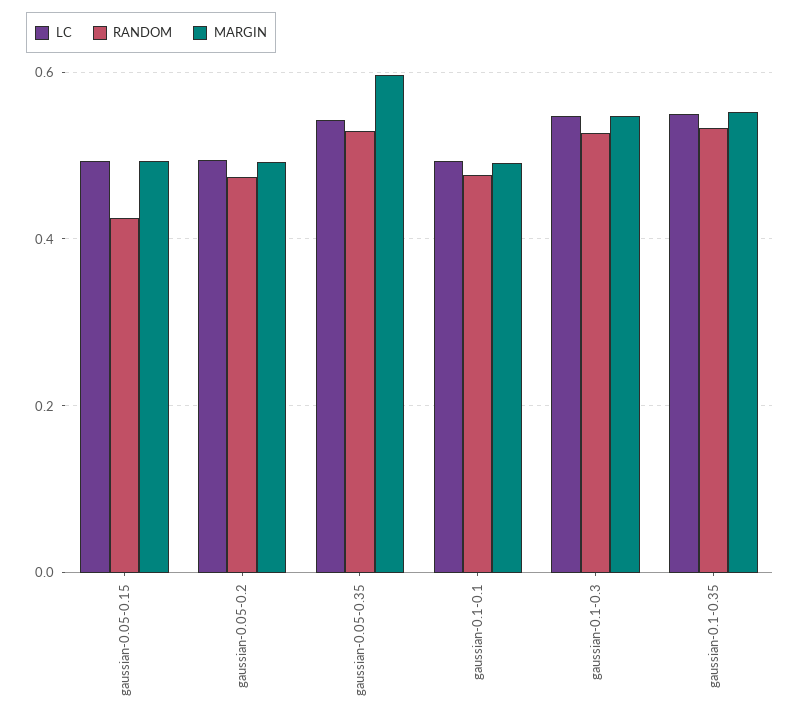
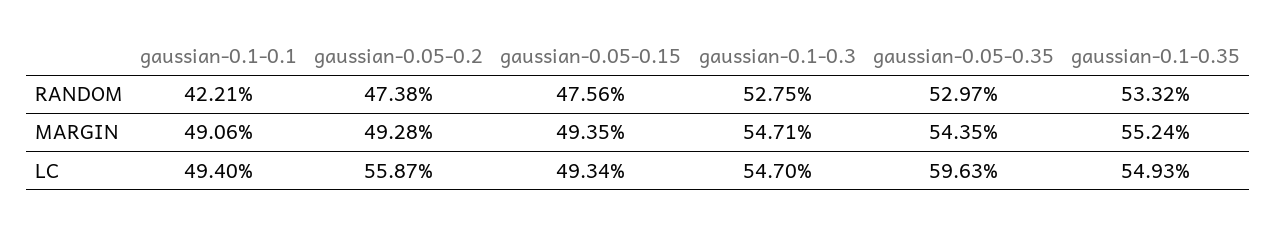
RANDOM, gaussian-0.05-0.15: 0.42 -> 0.4756
LC, gaussian-0.05-0.2: 0.5 -> 0.5587
LC, gaussian-0.05-0.35: 0.54 -> 0.5963
MARGIN, gaussian-0.05-0.35: 0.6 -> 0.5435
RANDOM, gaussian-0.1-0.1: 0.48 -> 0.4221

